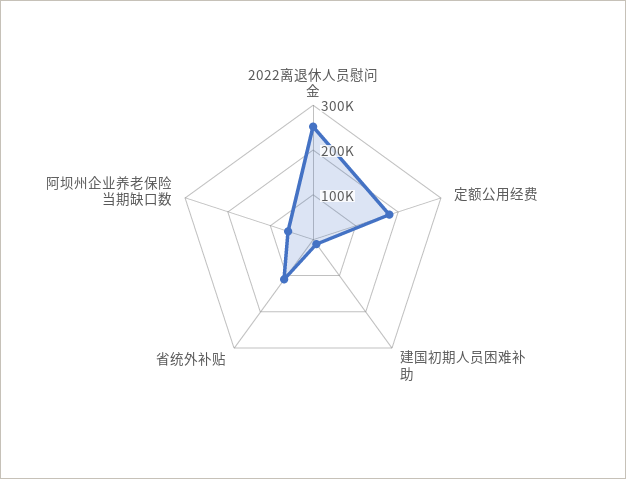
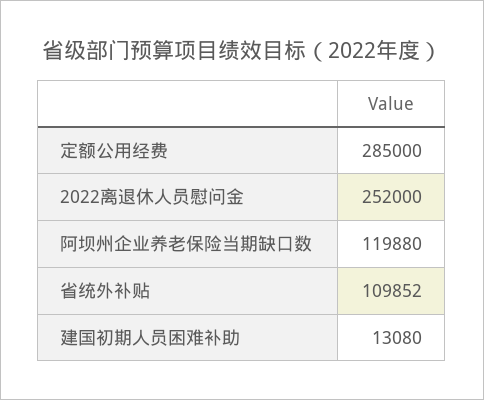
定额公用经费: 180000 -> 285000
阿坝州企业养老保险当期缺口数: 60000 -> 119880

